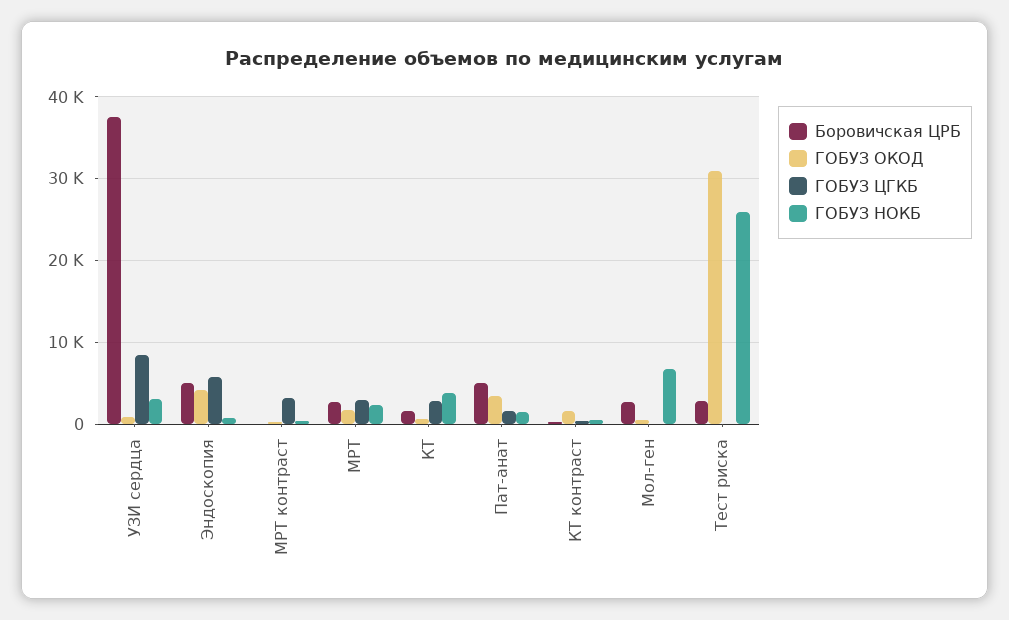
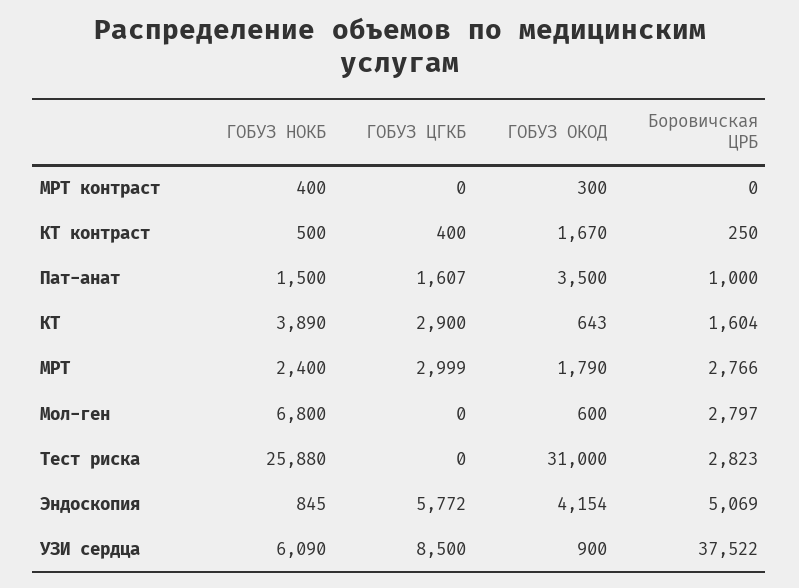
ГОБУЗ НОКБ, УЗИ сердца: 3000 -> 6090
ГОБУЗ ЦГКБ, МРТ контраст: 3000 -> 0
Боровичская ЦРБ, Пат-анат: 5000 -> 1000

